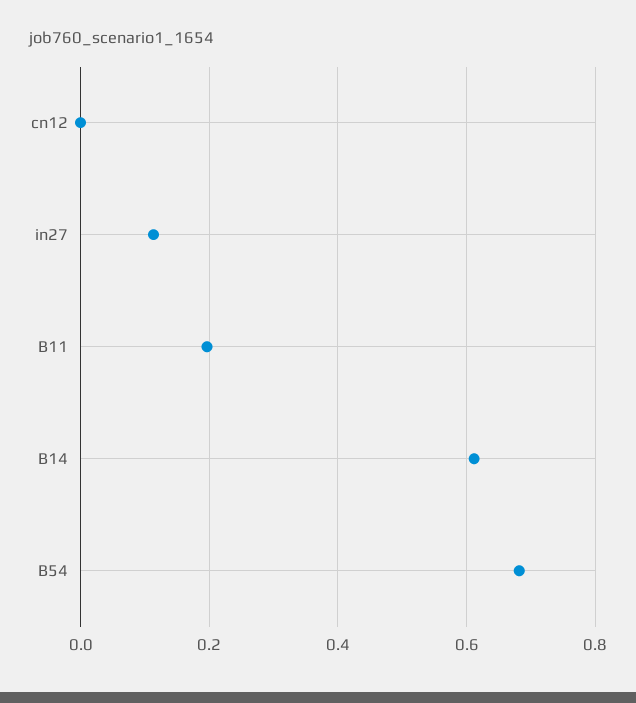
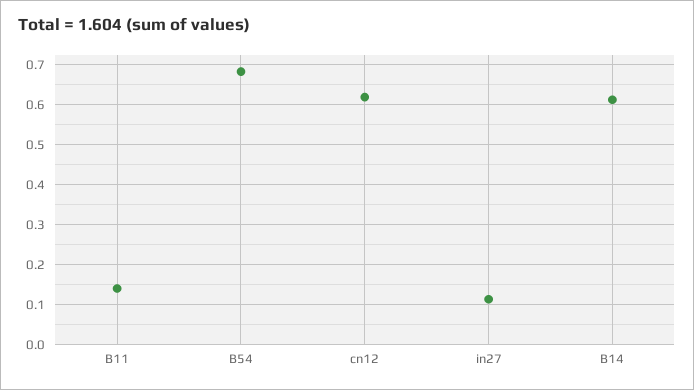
cn12: 0 -> 0.62
B11: 0.2 -> 0.14

